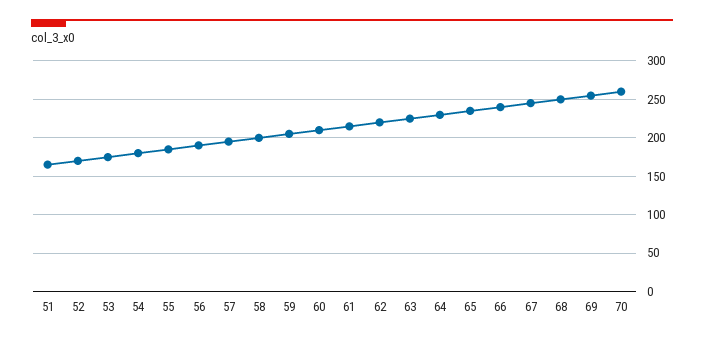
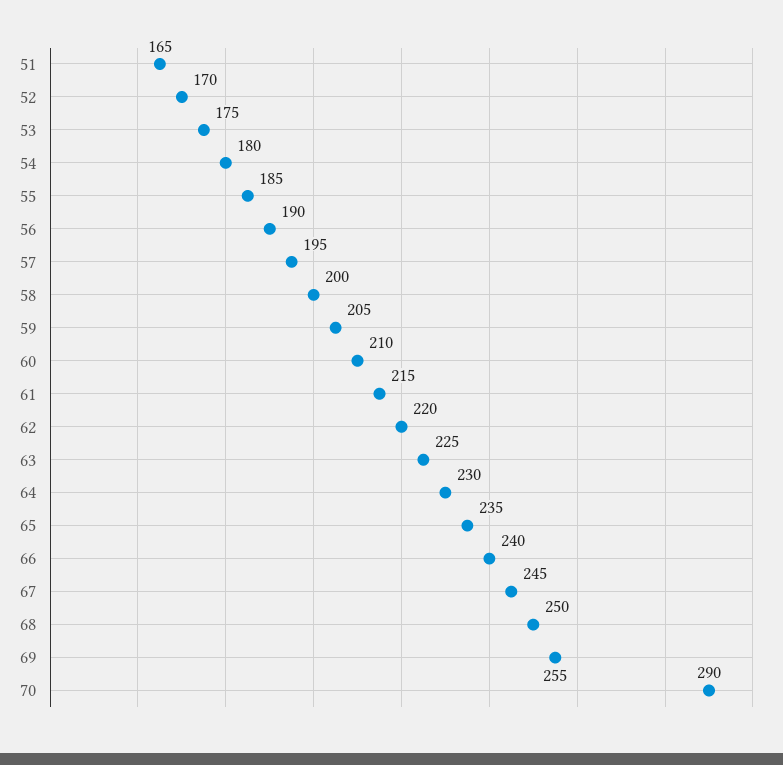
70: 260 -> 290

